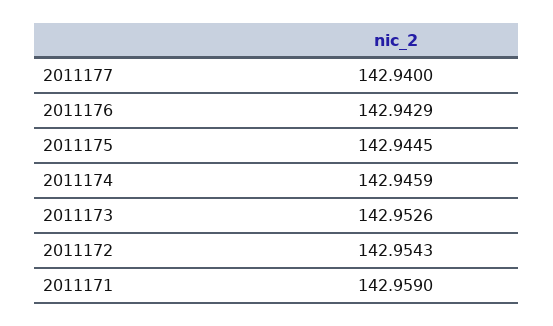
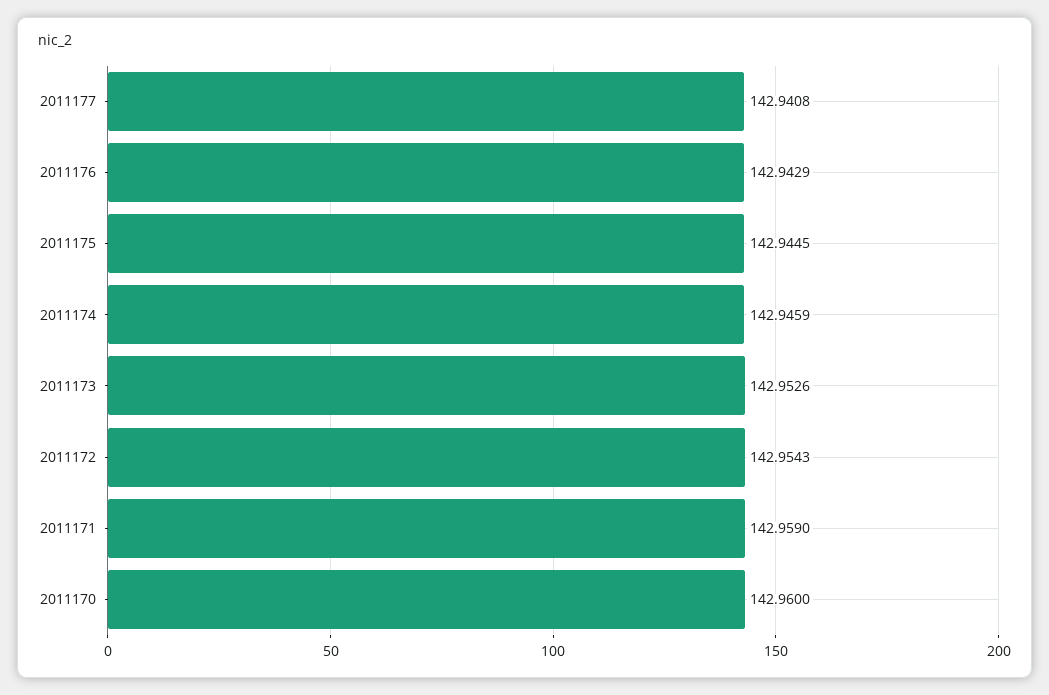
2011177: 142.94 -> 142.9408
2011170: none -> 142.96

